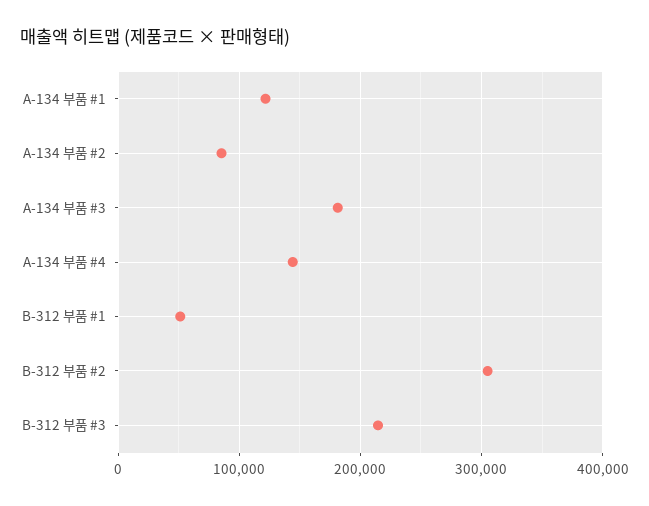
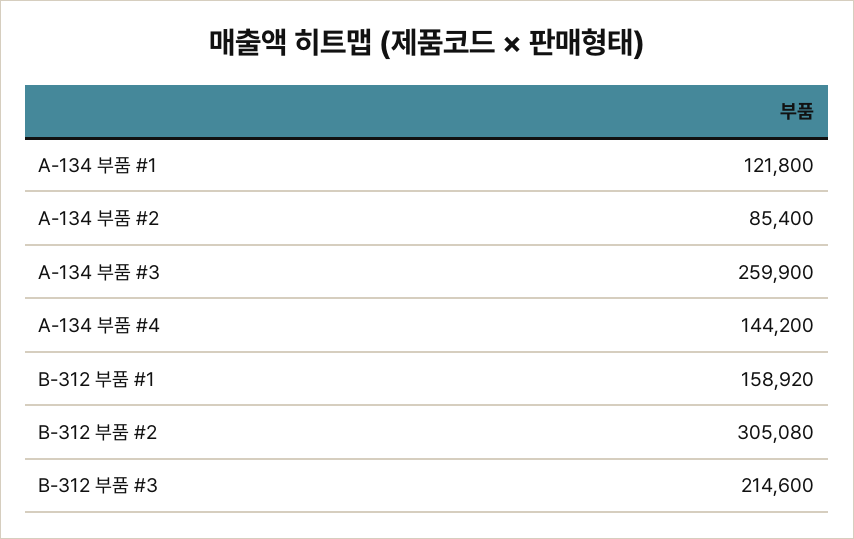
A-134 부품 #3: 180000 -> 259900
B-312 부품 #1: 50000 -> 158920

